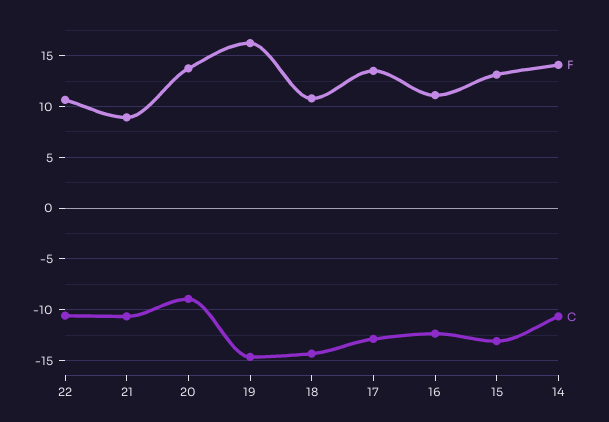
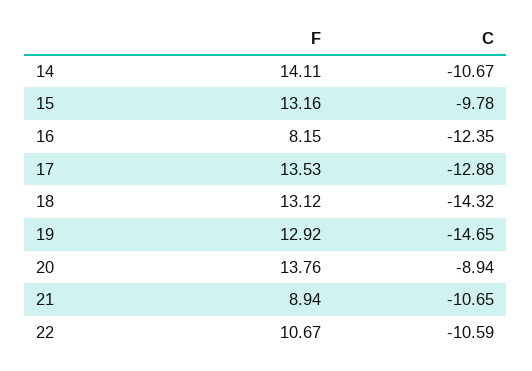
F, 19: 16 -> 12.92
F, 18: 11 -> 13.12
F, 16: 11 -> 8.15
C, 15: -13 -> -9.78

